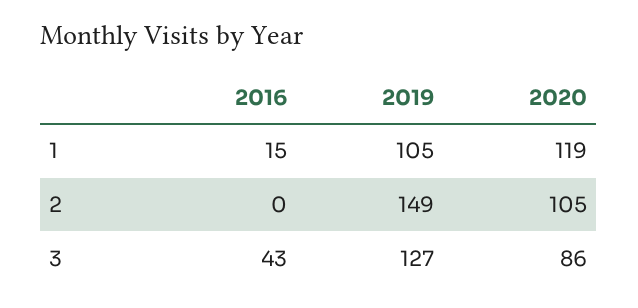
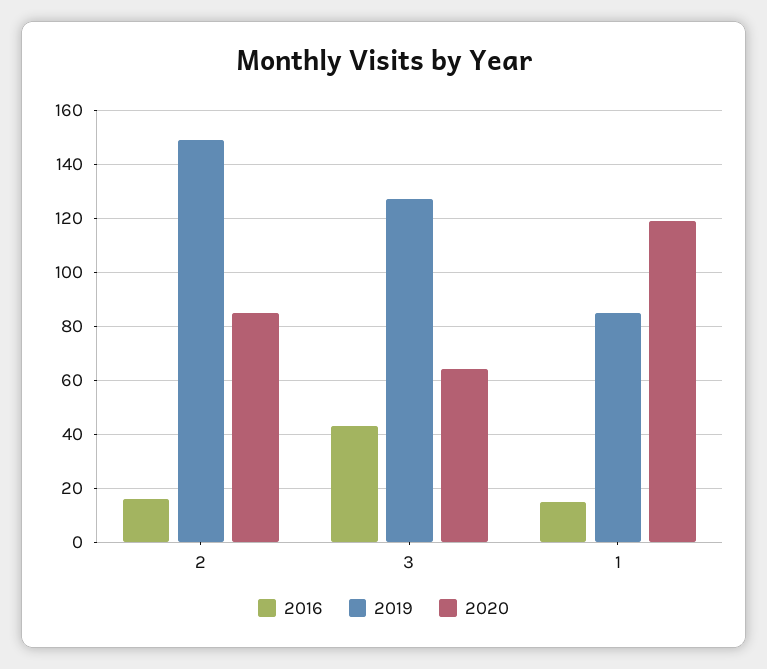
2019, 1: 105 -> 85
2016, 2: 0 -> 15
2020, 2: 105 -> 85
2020, 3: 86 -> 65

